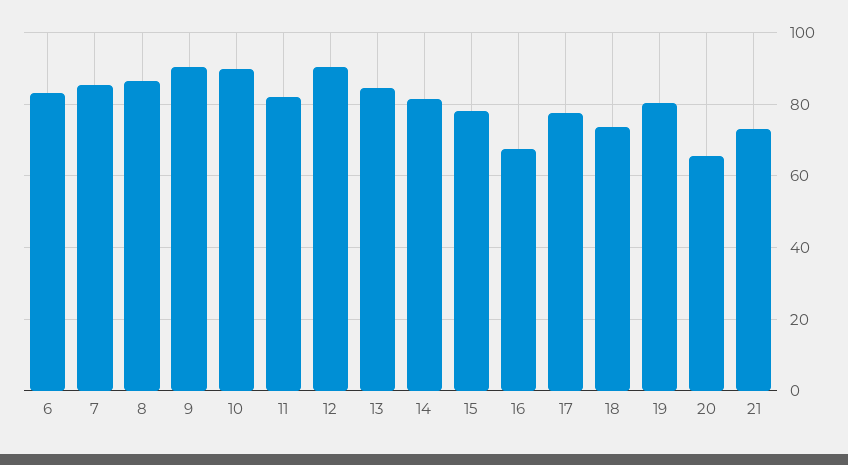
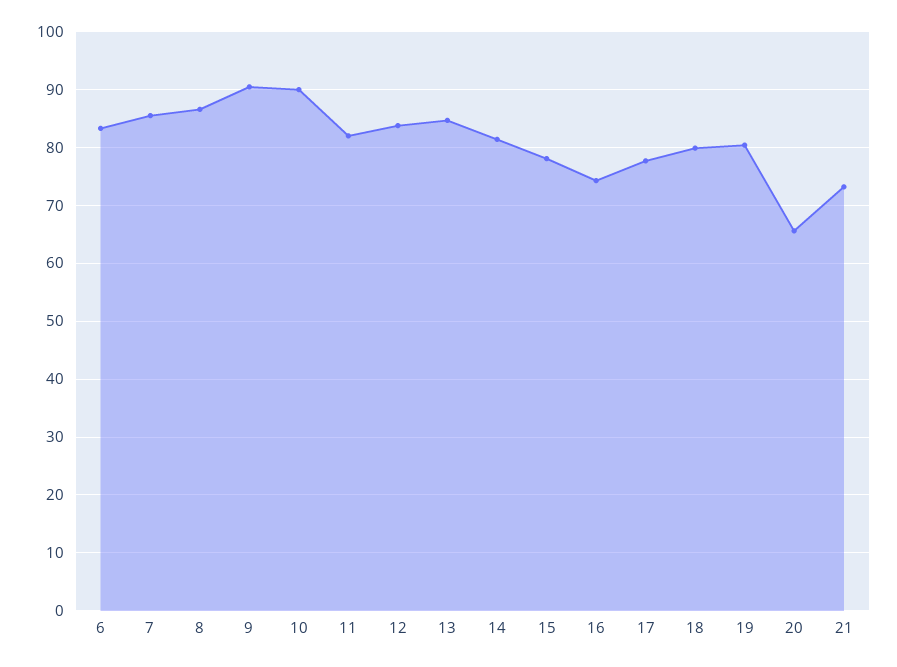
12: 90 -> 84
16: 68 -> 74
18: 74 -> 80

